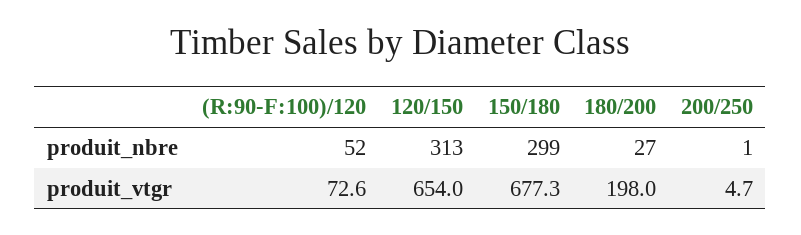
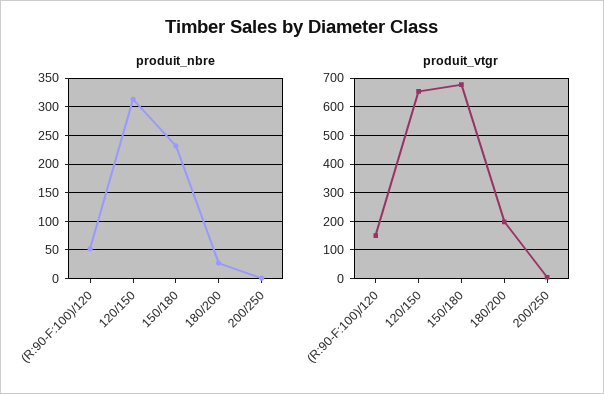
produit_nbre, 150/180: 299 -> 225
produit_vtgr, (R:90-F:100)/120: 72.6 -> 150

